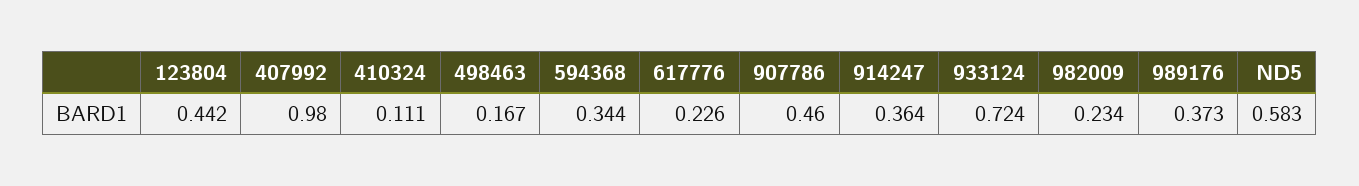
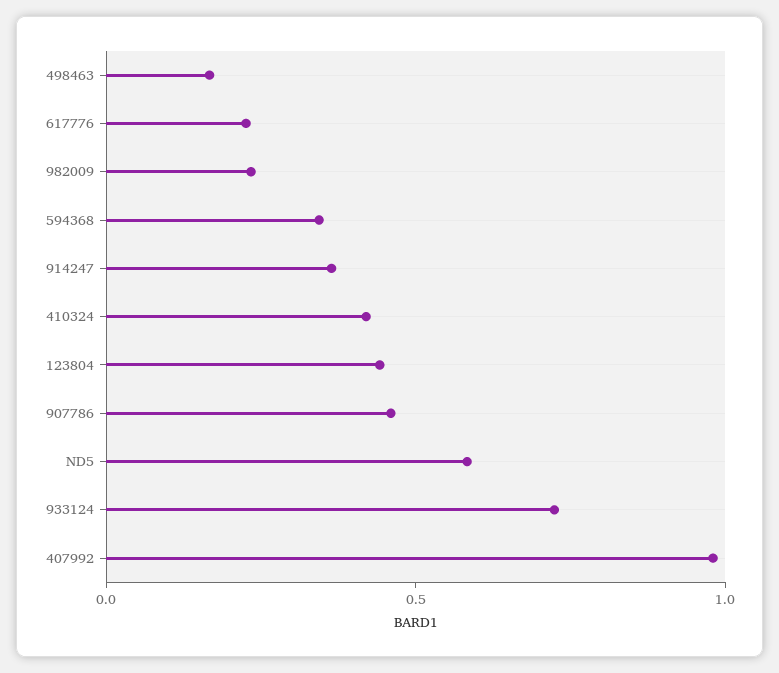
410324: 0.111 -> 0.4
989176: 0.373 -> none

